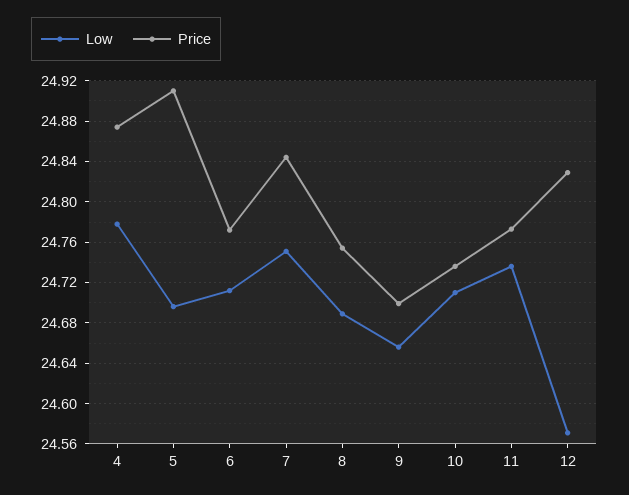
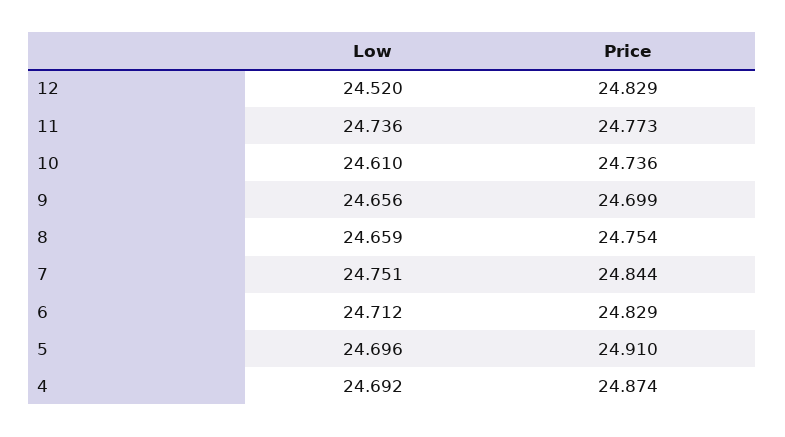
Low, 4: 24.78 -> 24.692
Price, 6: 24.77 -> 24.829
Low, 8: 24.69 -> 24.659
Low, 10: 24.71 -> 24.61
Low, 12: 24.57 -> 24.52

